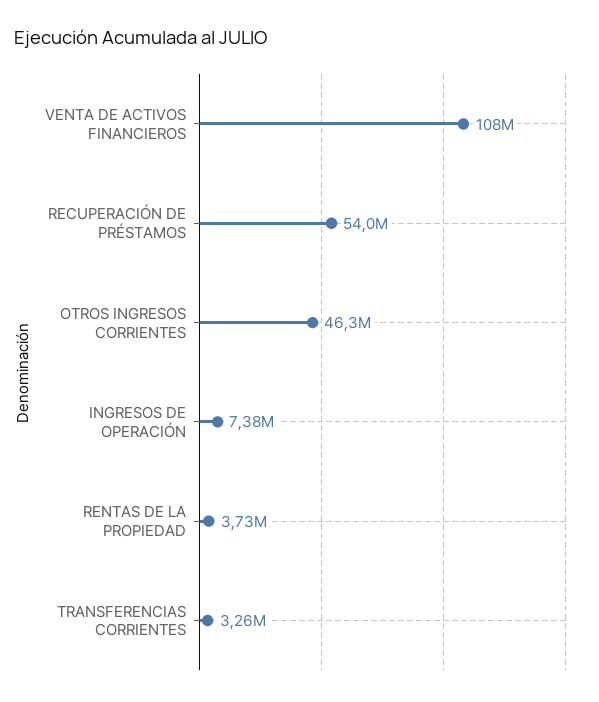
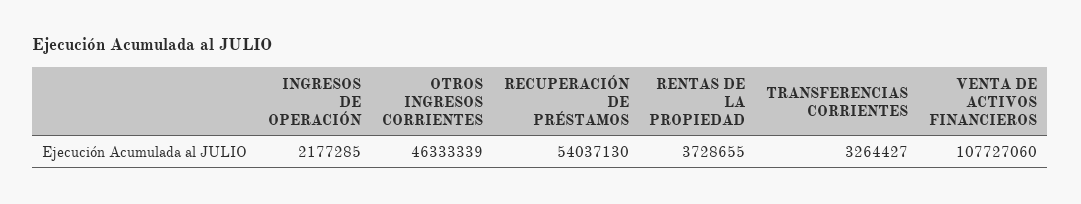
INGRESOS DE OPERACIÓN: 7380000 -> 2177285

